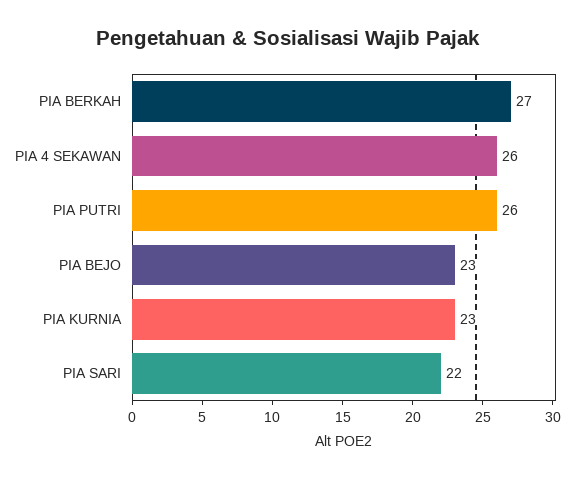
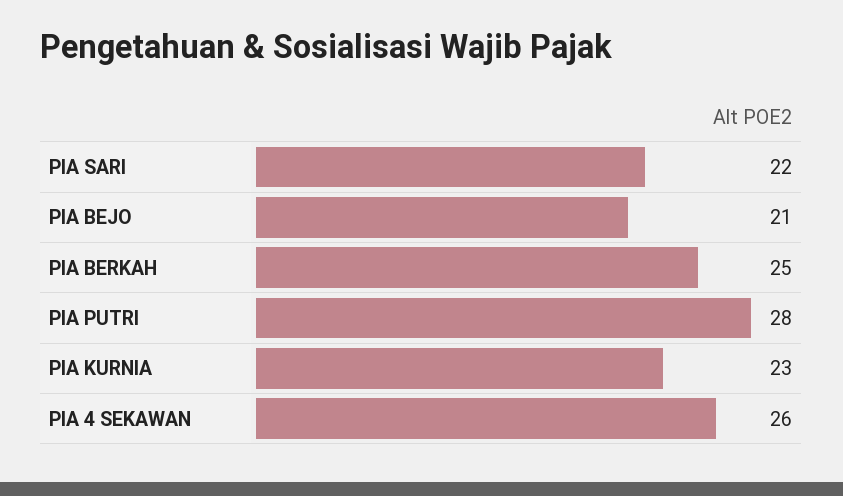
PIA BERKAH: 27 -> 25
PIA PUTRI: 26 -> 28
PIA BEJO: 23 -> 21

